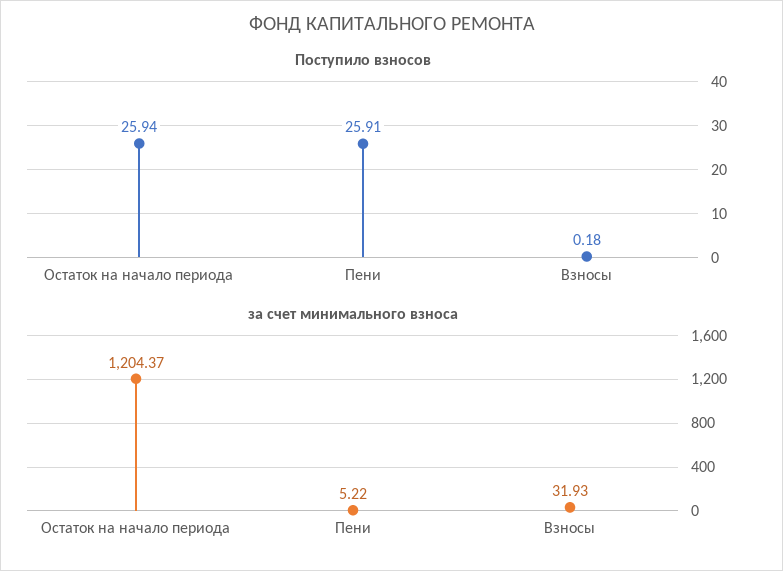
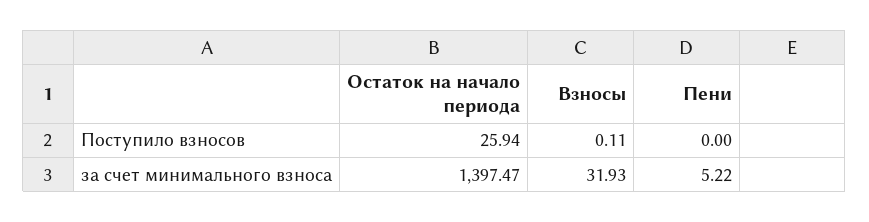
Поступило взносов, Пени: 25.91 -> 0
Поступило взносов, Взносы: 0.18 -> 0.11
за счет минимального взноса, Остаток на начало периода: 1204.37 -> 1397.47

